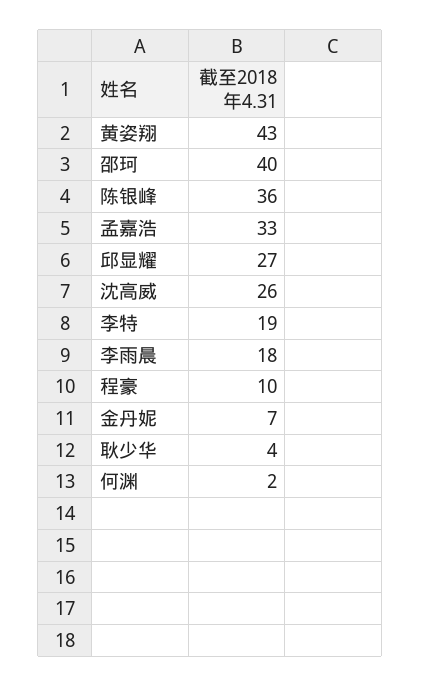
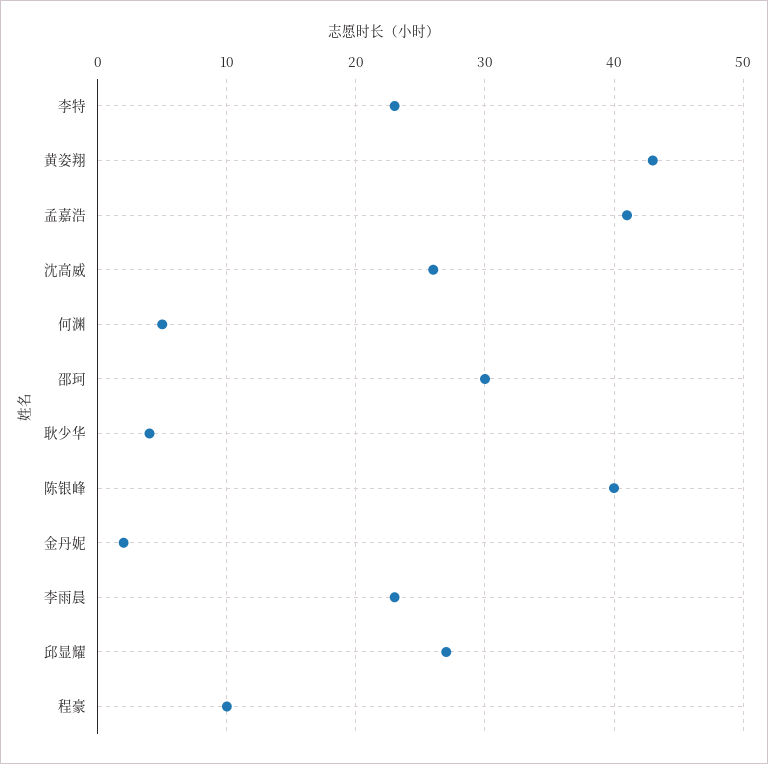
邵珂: 40 -> 30
陈银峰: 36 -> 40
孟嘉浩: 33 -> 41
李特: 19 -> 23
李雨晨: 18 -> 23
金丹妮: 7 -> 2
何渊: 2 -> 5

